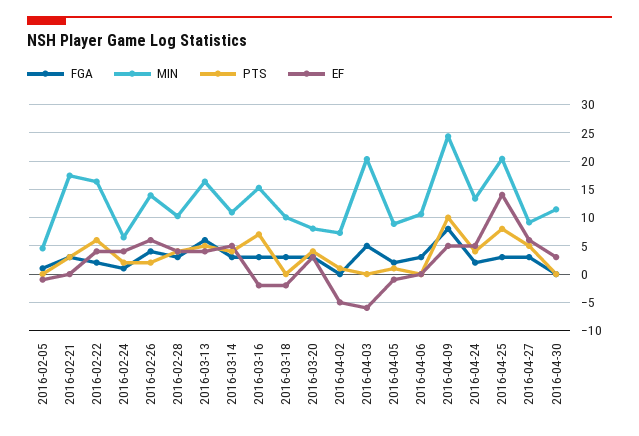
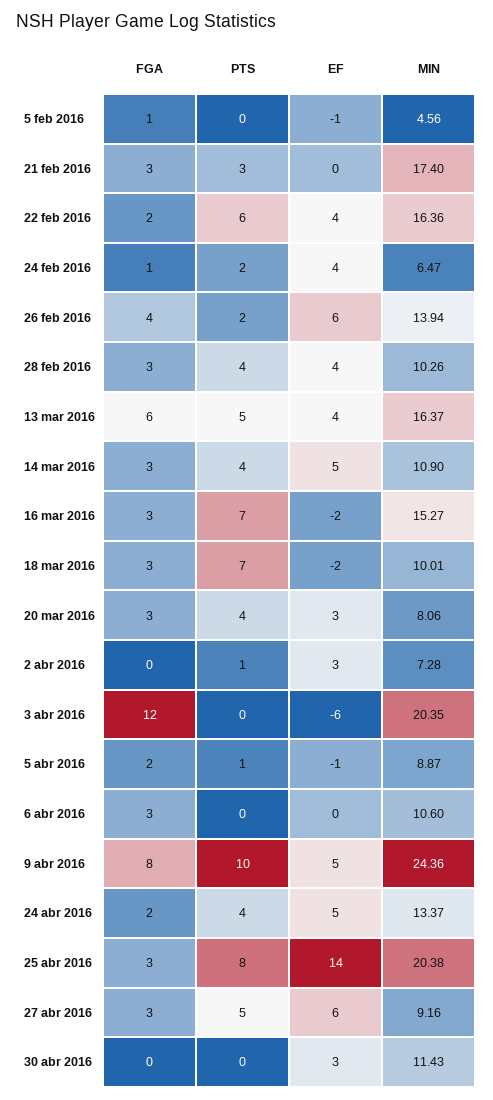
PTS, 2016-03-18: 0 -> 7
EF, 2016-04-02: -5 -> 3
FGA, 2016-04-03: 5 -> 12

